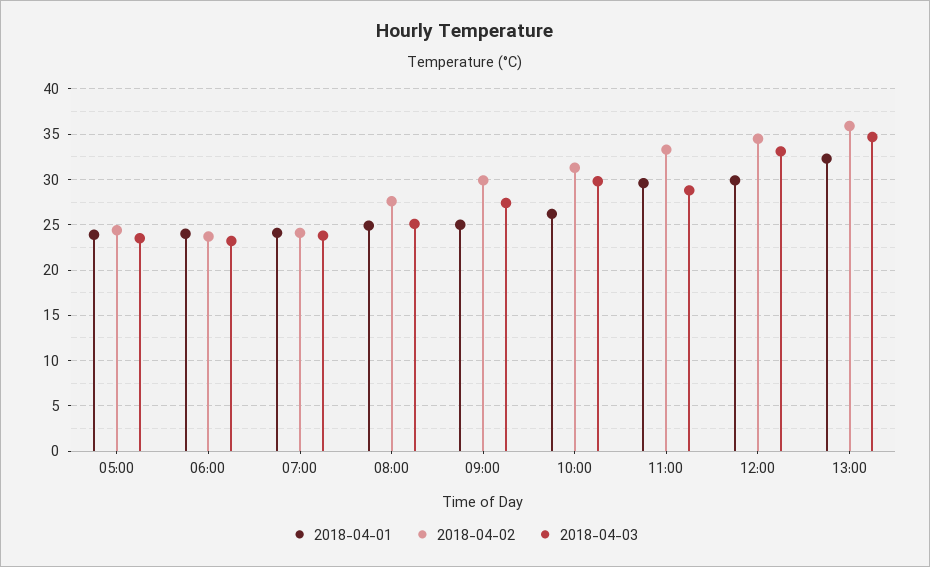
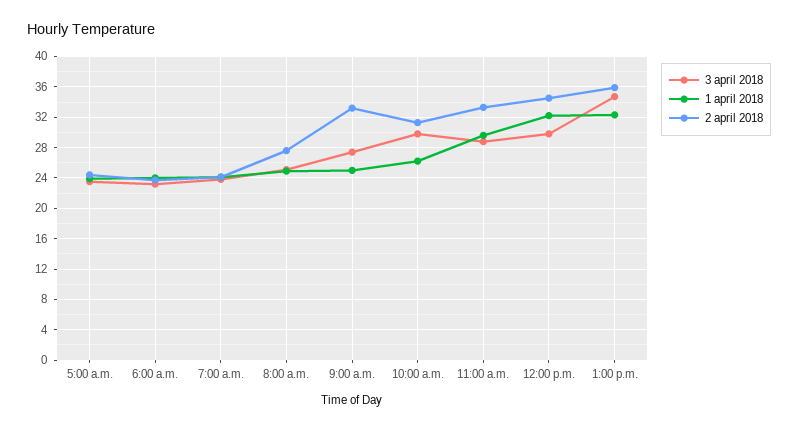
2018-04-02, 09:00: 30 -> 33
2018-04-01, 12:00: 30 -> 32
2018-04-03, 12:00: 33 -> 30

